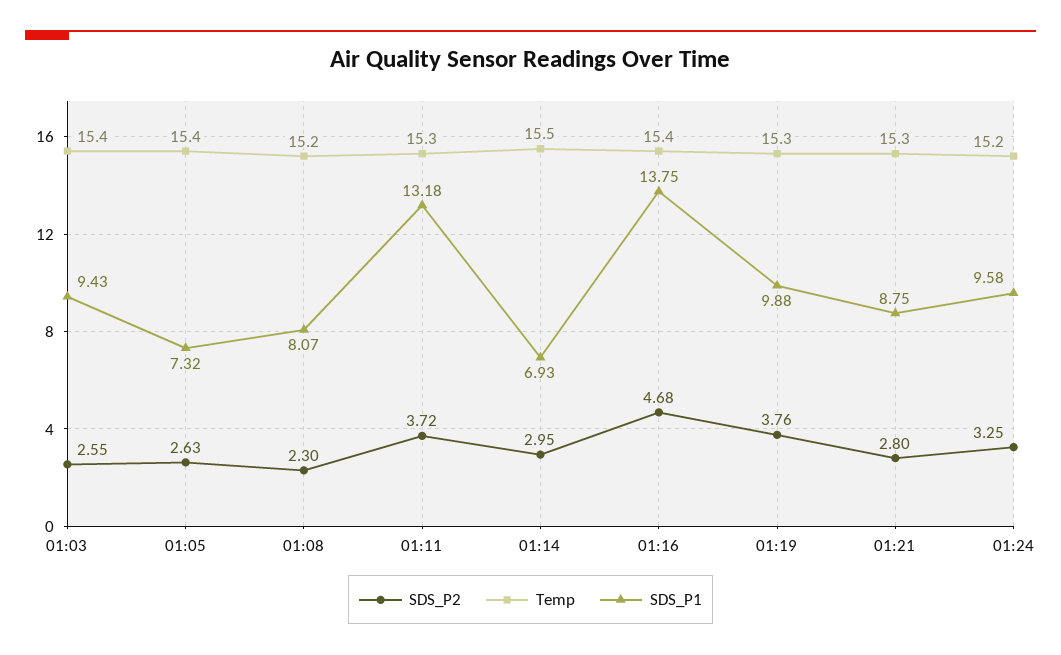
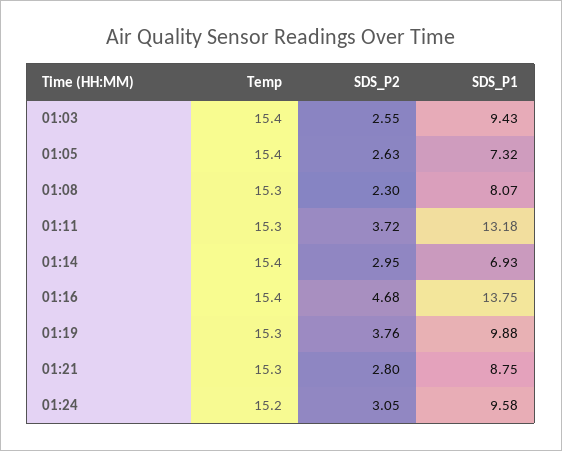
Temp, 01:08: 15.2 -> 15.3
Temp, 01:14: 15.5 -> 15.4
SDS_P2, 01:24: 3.25 -> 3.05

